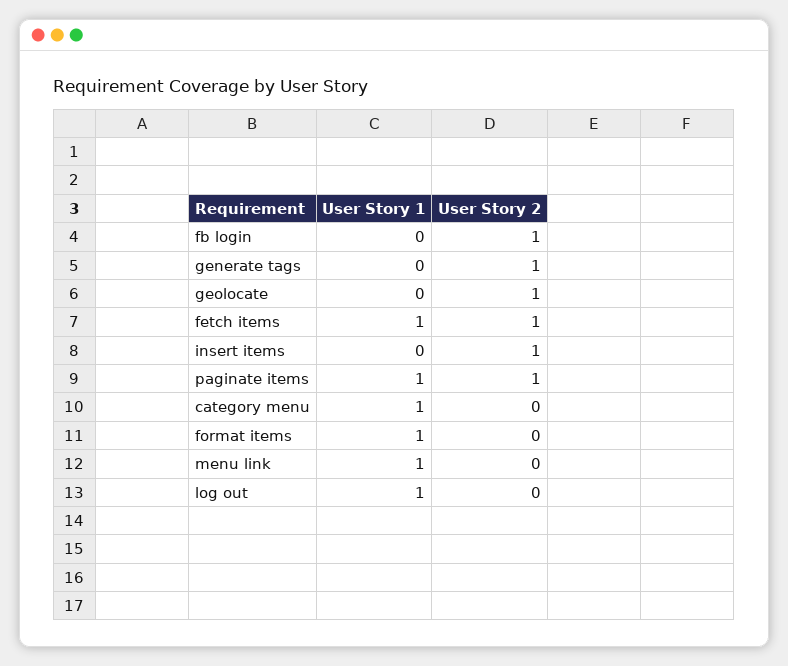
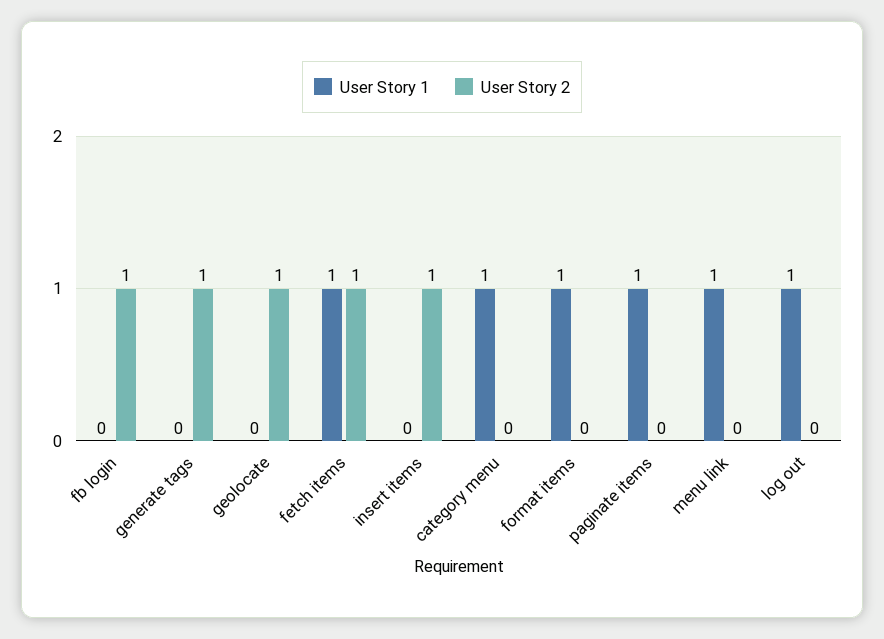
User Story 2, paginate items: 1 -> 0

